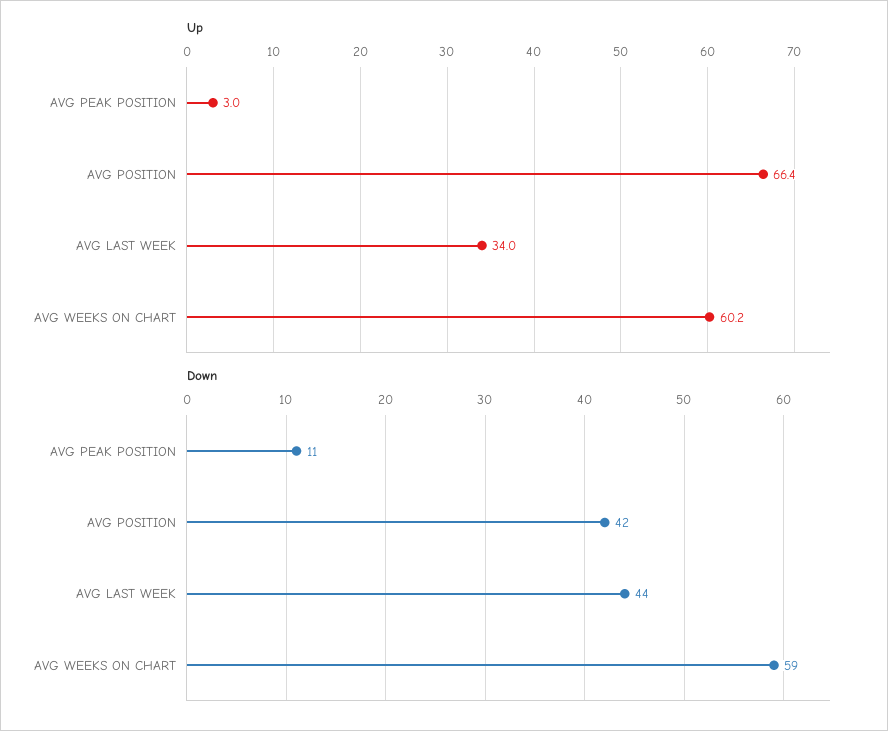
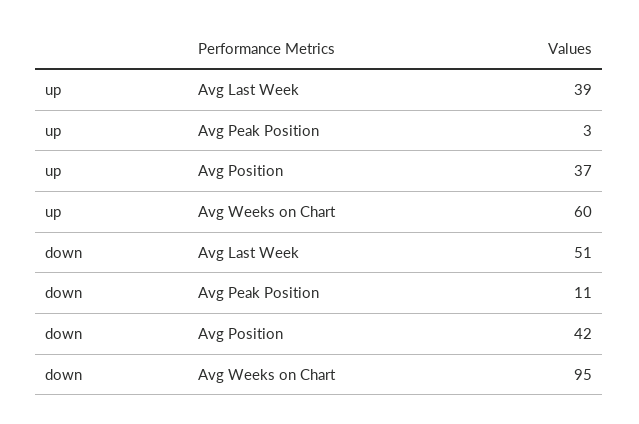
Up, AVG POSITION: 66.4 -> 37
Up, AVG LAST WEEK: 34 -> 39
Down, AVG LAST WEEK: 44 -> 51
Down, AVG WEEKS ON CHART: 59 -> 95

